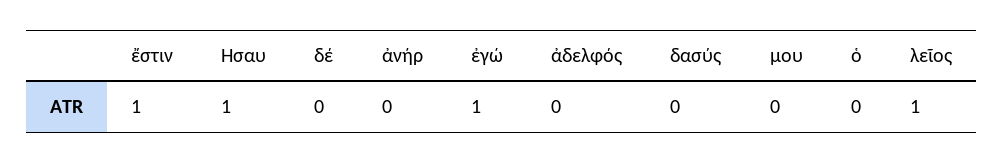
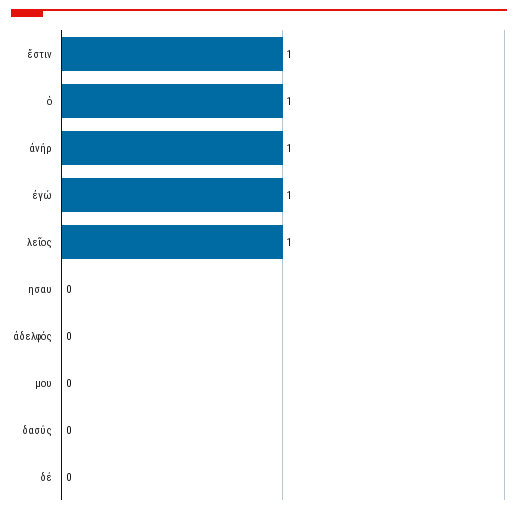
Ησαυ: 1 -> 0
ἀνήρ: 0 -> 1
ὁ: 0 -> 1

